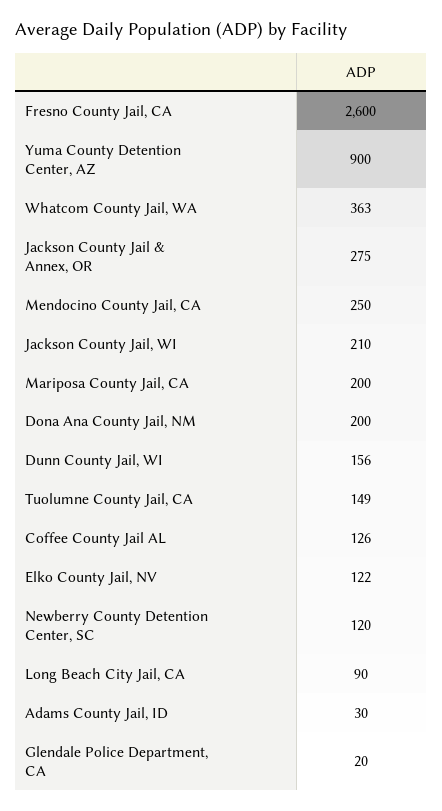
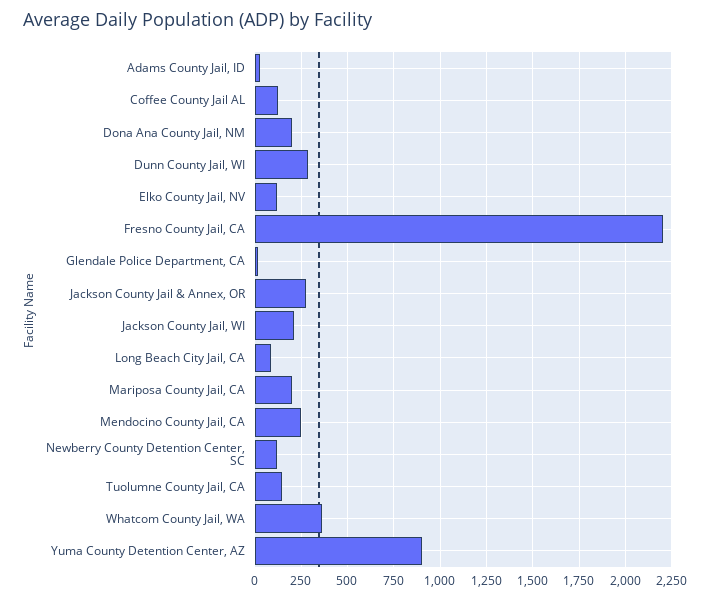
Fresno County Jail, CA: 2600 -> 2200
Dunn County Jail, WI: 156 -> 300

